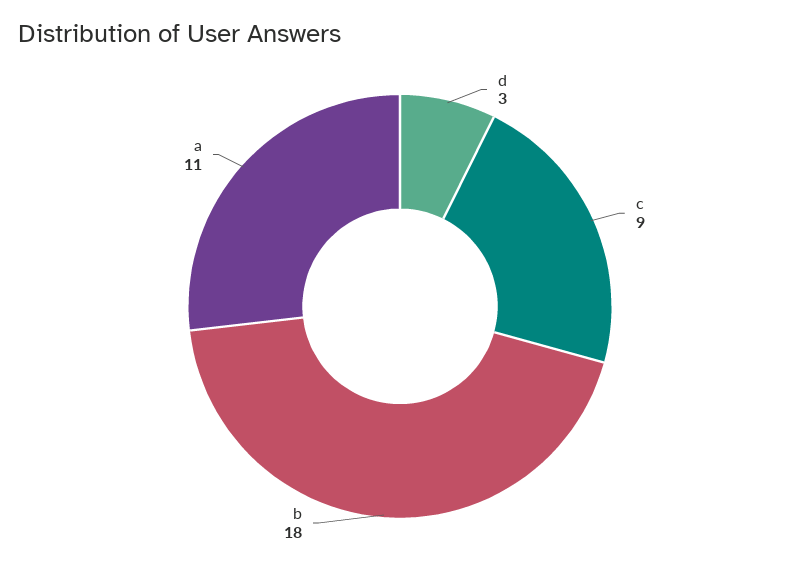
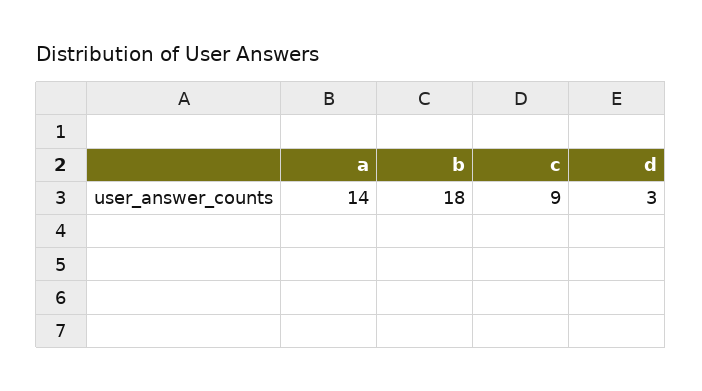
a: 11 -> 14

